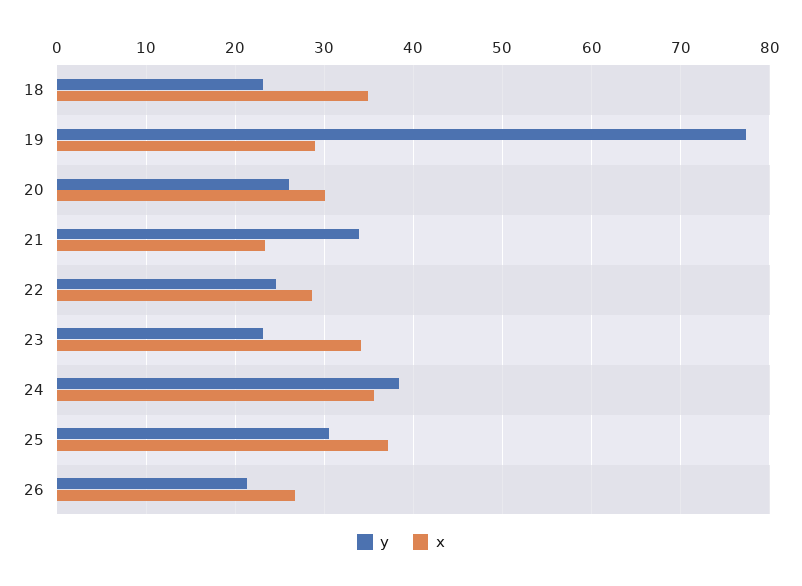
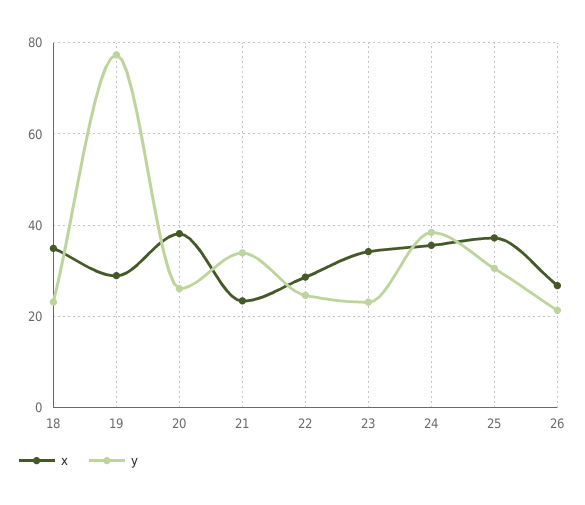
x, 20: 30 -> 38

